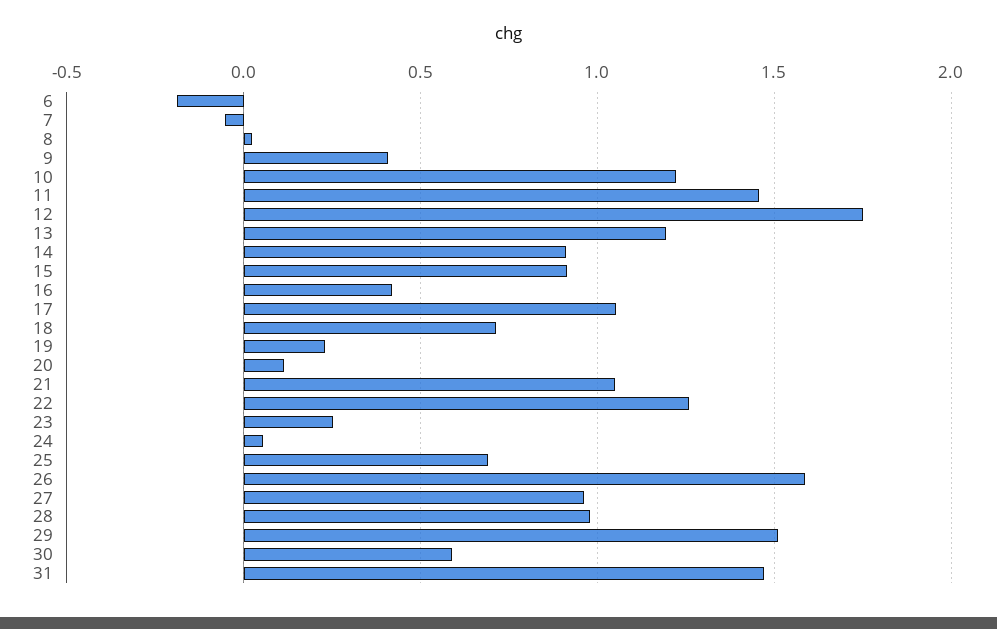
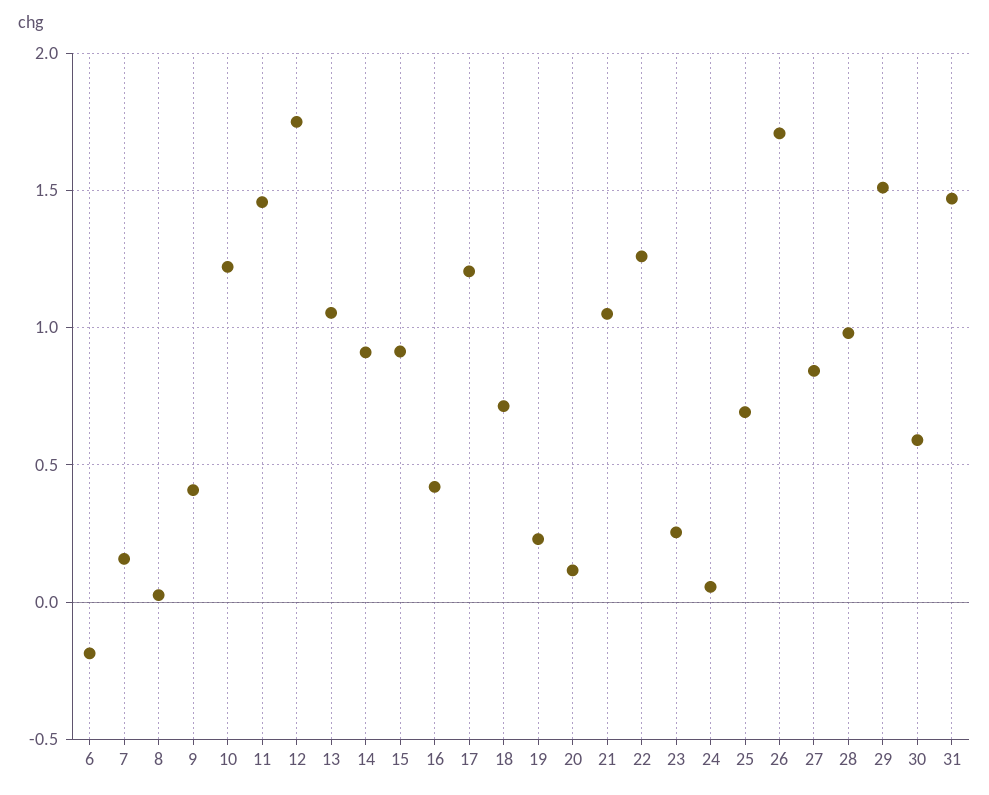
7: -0.05 -> 0.15
13: 1.2 -> 1.05
17: 1.05 -> 1.2
26: 1.6 -> 1.7
27: 0.95 -> 0.85

